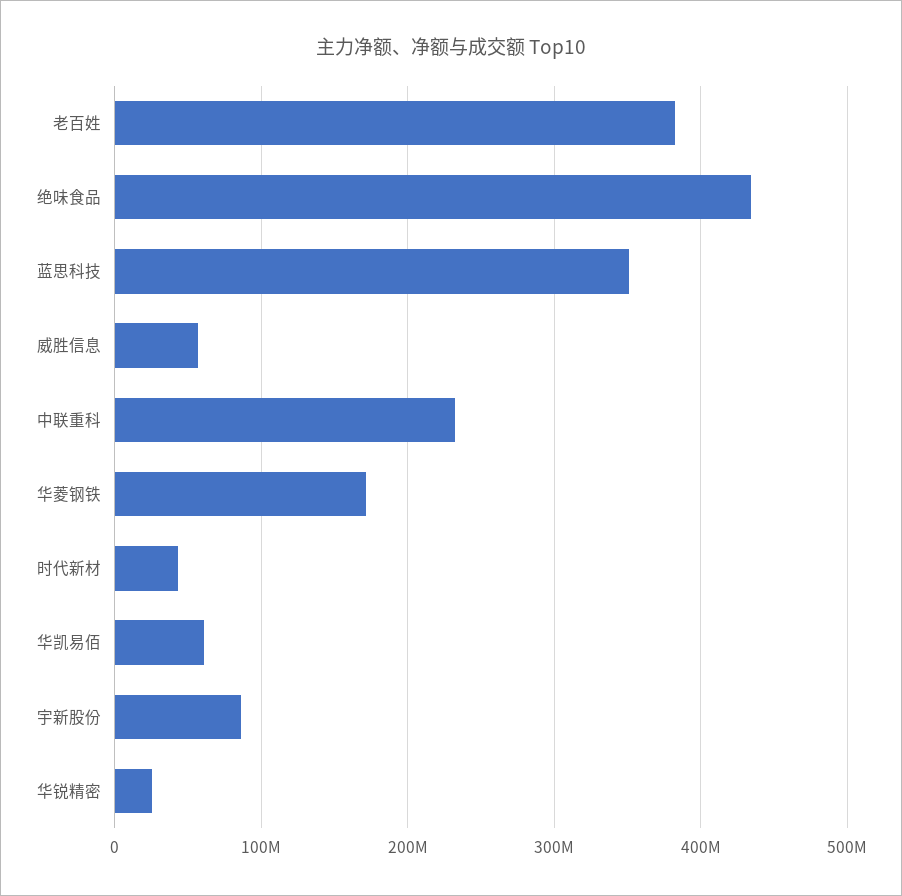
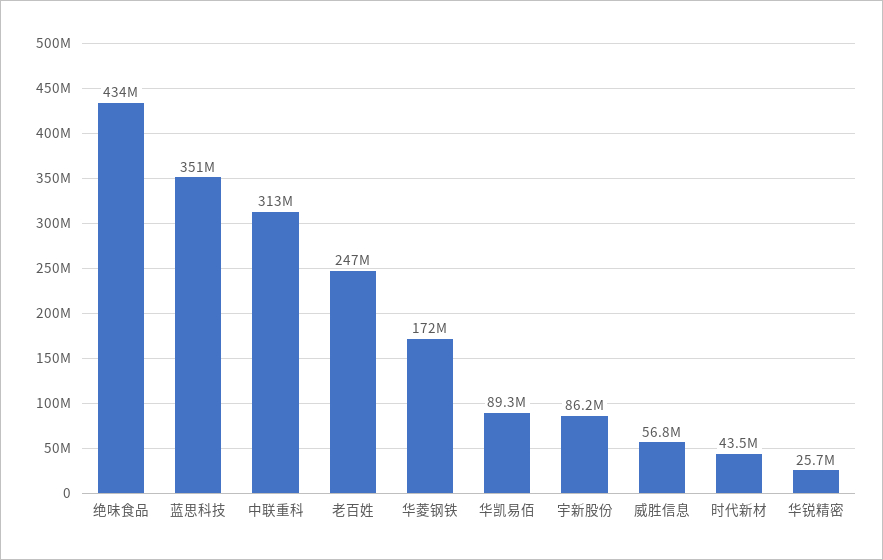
老百姓: 380000000 -> 247000000
中联重科: 230000000 -> 313000000
华凯易佰: 60000000 -> 89300000

